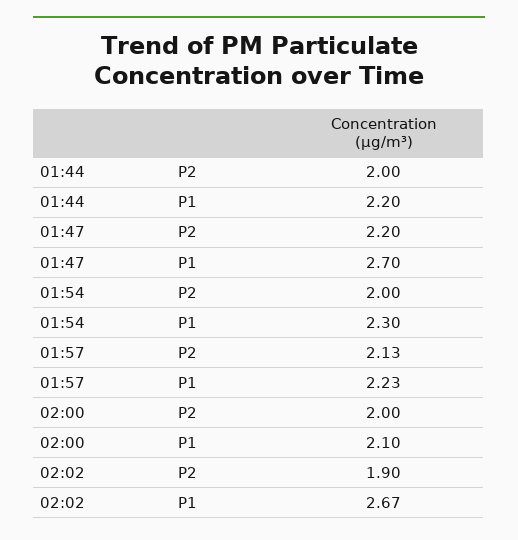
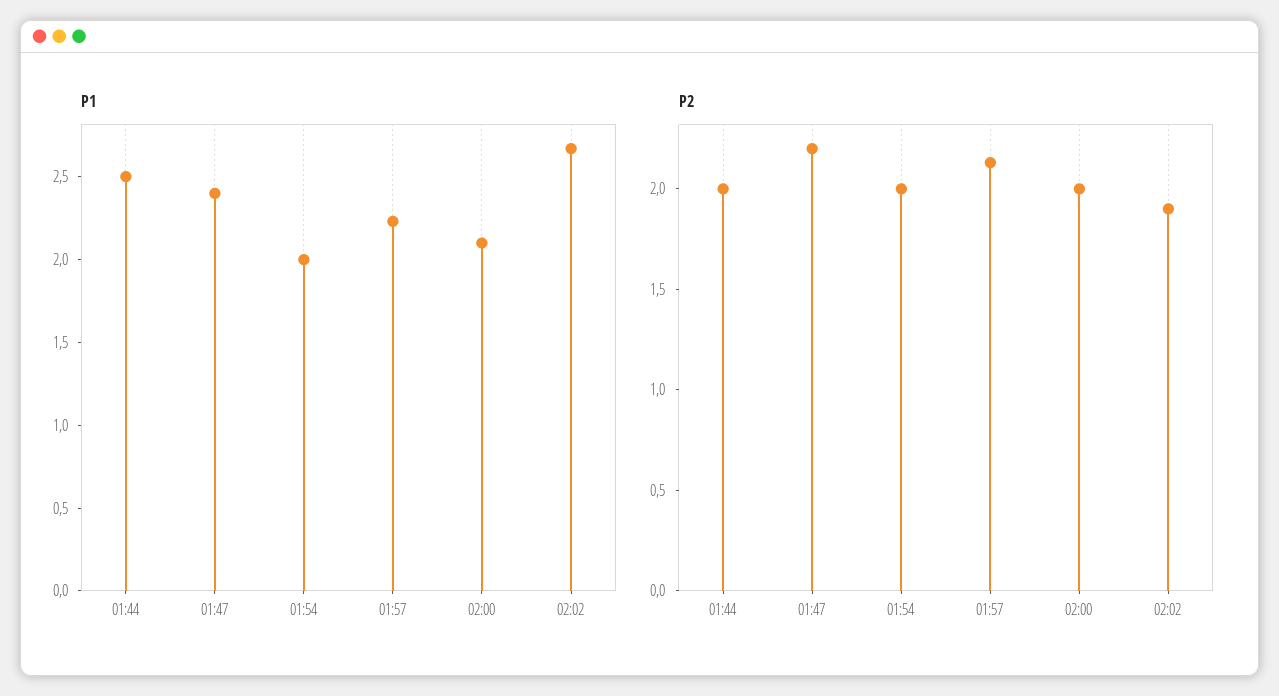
P1, 01:44: 2.2 -> 2.5
P1, 01:47: 2.7 -> 2.4
P1, 01:54: 2.3 -> 2

